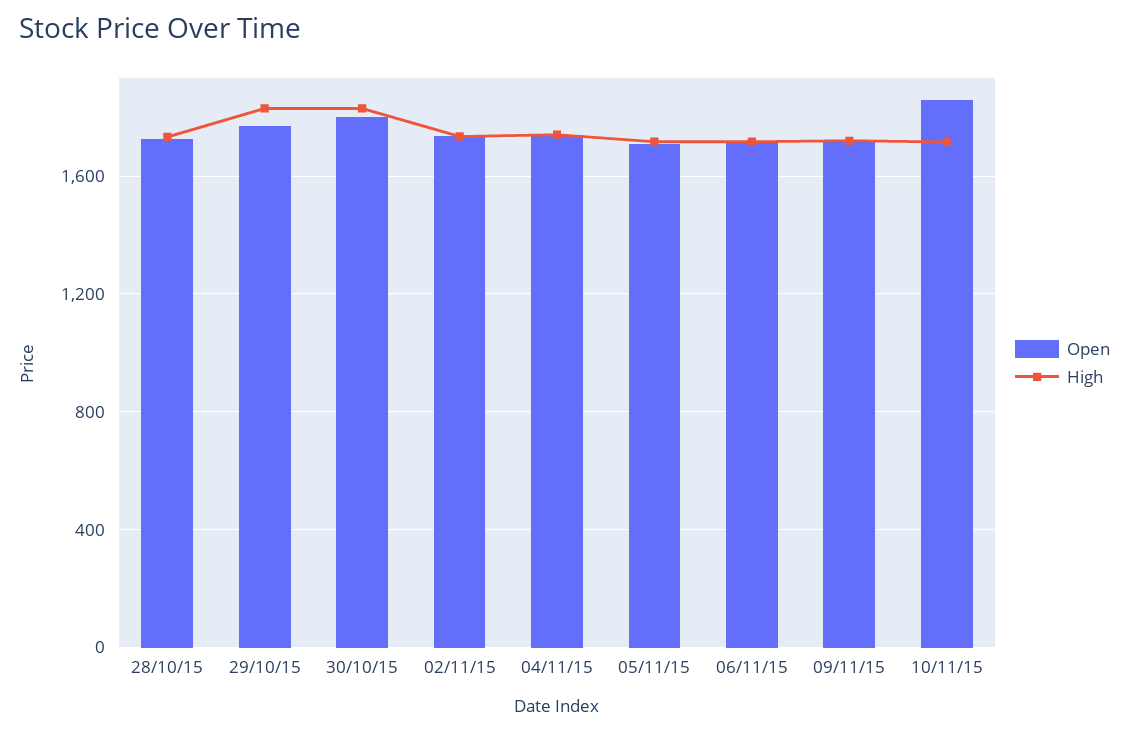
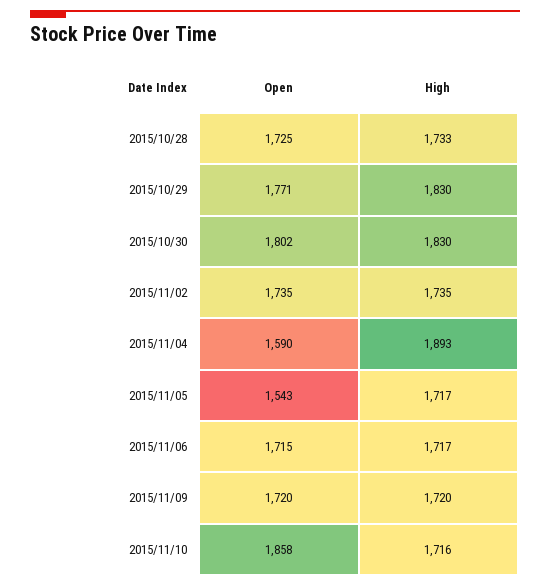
Open, 04/11/15: 1750 -> 1590
High, 04/11/15: 1750 -> 1893
Open, 05/11/15: 1700 -> 1543

